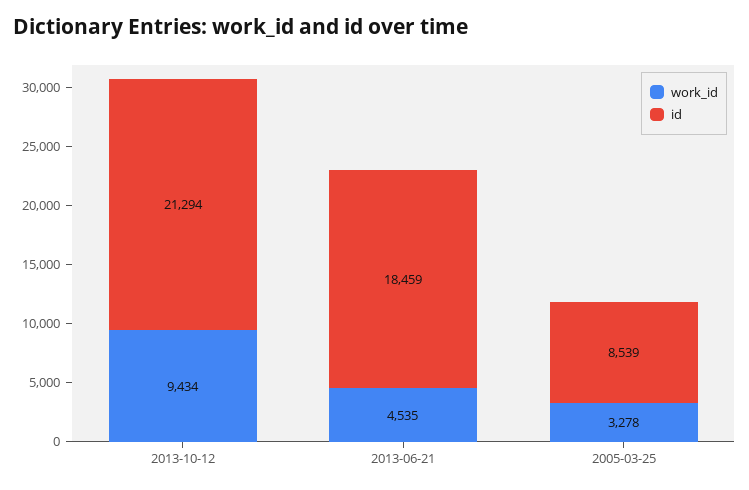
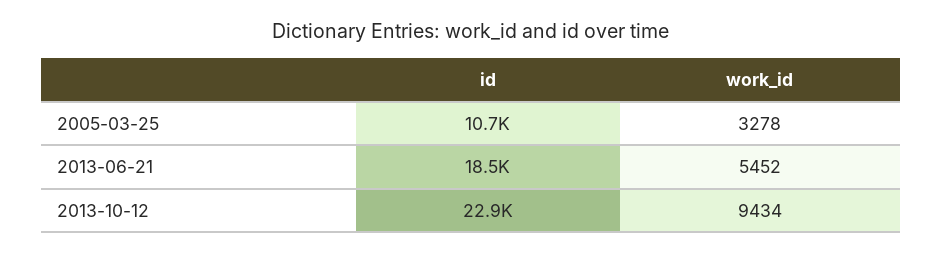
id, 2013-10-12: 21294 -> 22900
work_id, 2013-06-21: 4535 -> 5452
id, 2005-03-25: 8539 -> 10700

